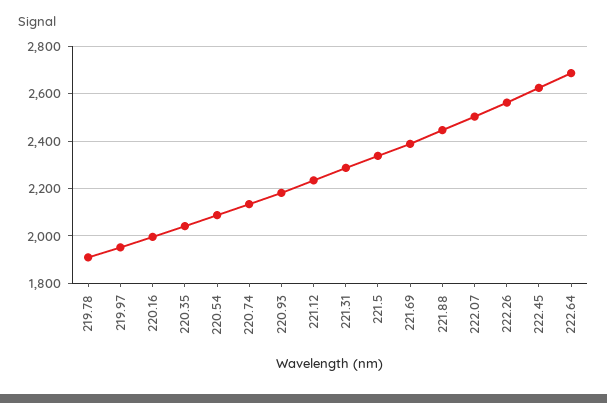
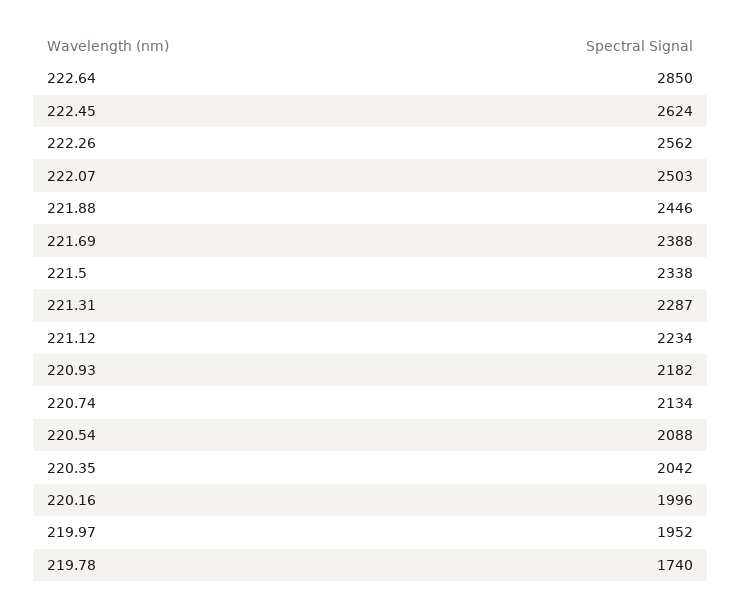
219.78: 1900 -> 1740
222.64: 2700 -> 2850

